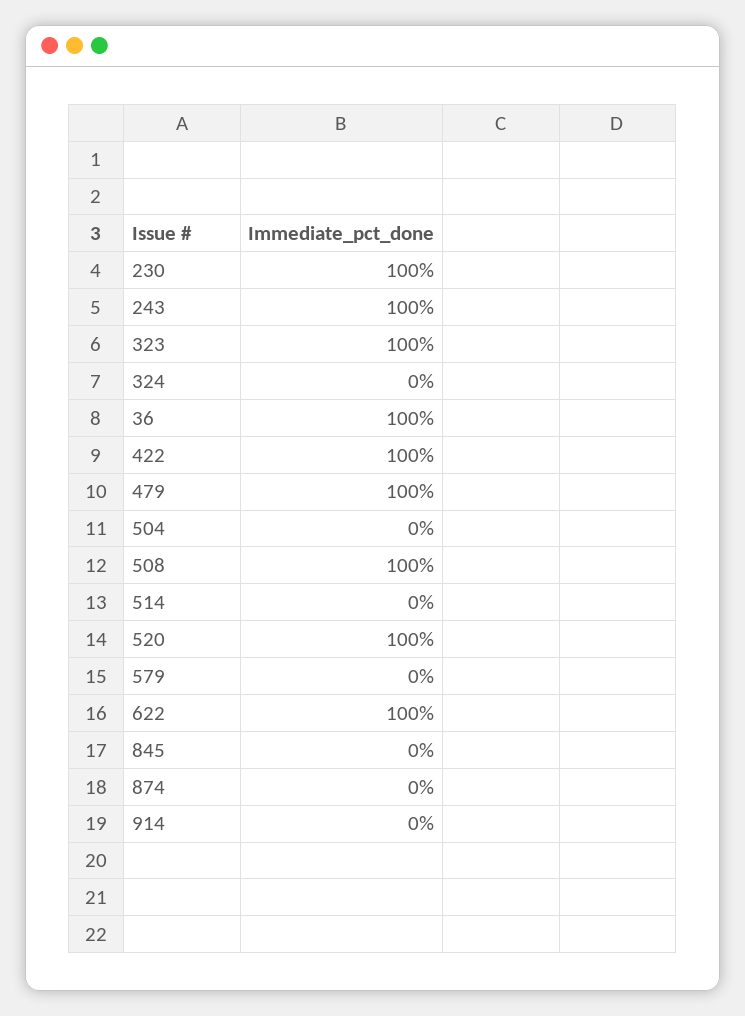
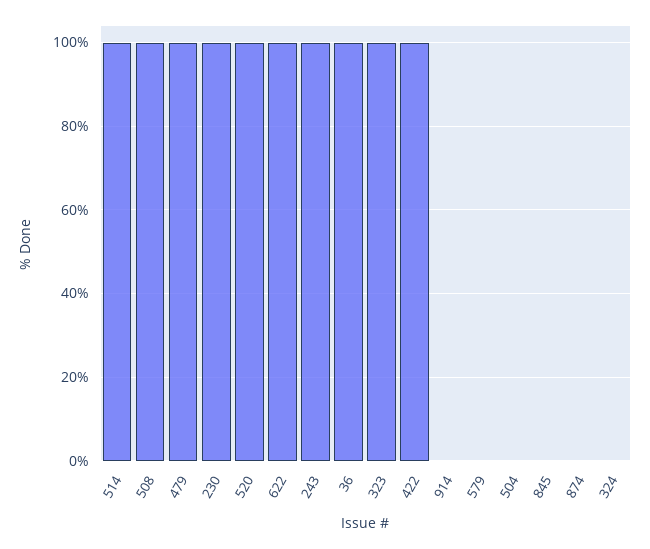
514: 0 -> 100

